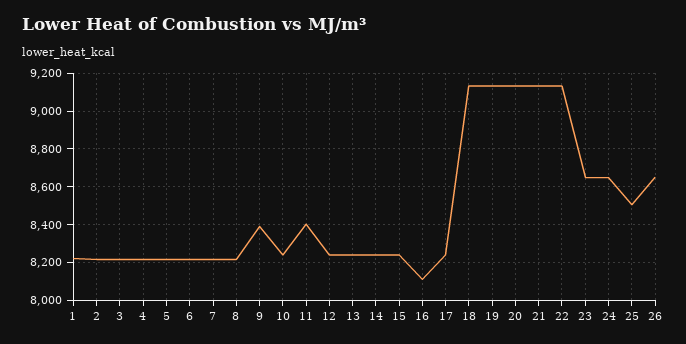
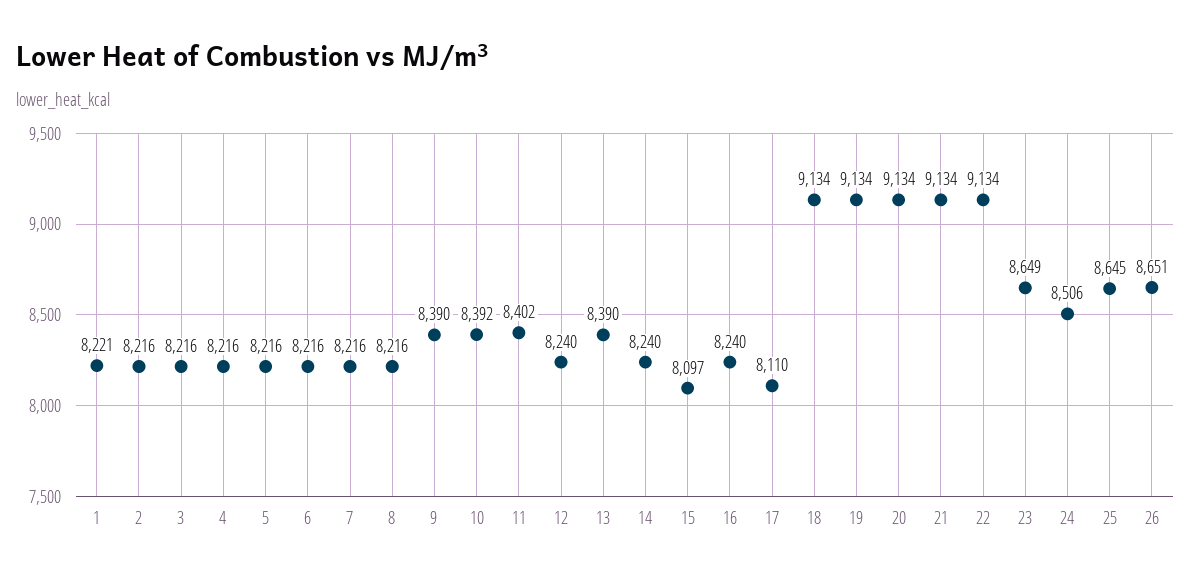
10: 8250 -> 8392
13: 8250 -> 8390
15: 8250 -> 8097
16: 8100 -> 8240
17: 8250 -> 8110
24: 8650 -> 8506
25: 8500 -> 8645

